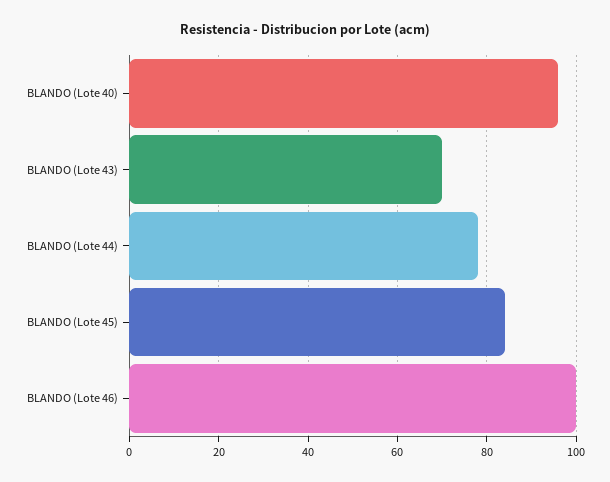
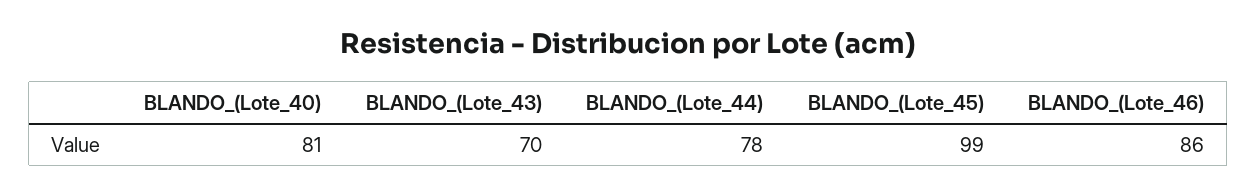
BLANDO (Lote 40): 95 -> 81
BLANDO (Lote 45): 85 -> 99
BLANDO (Lote 46): 100 -> 86

